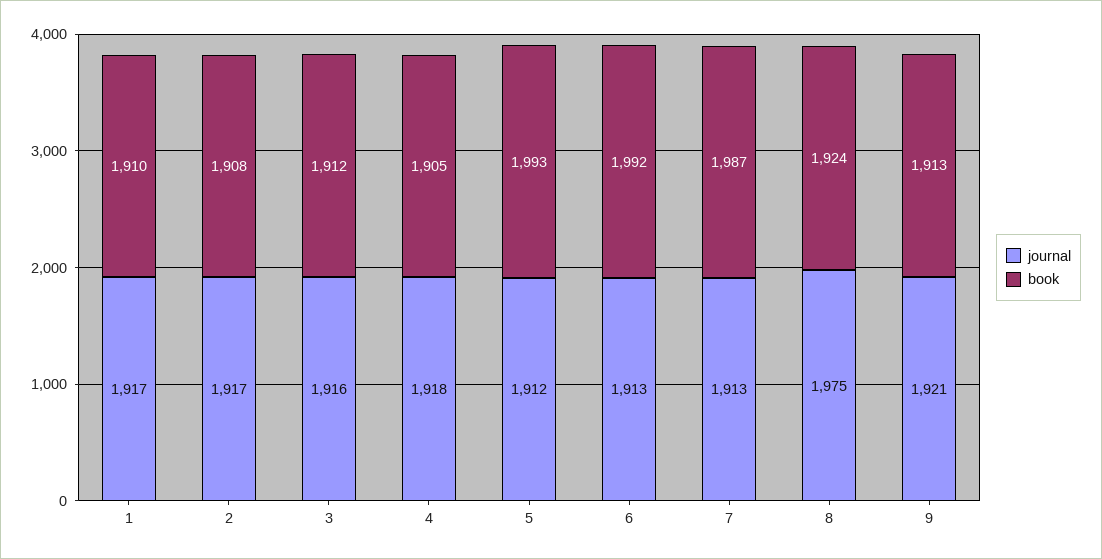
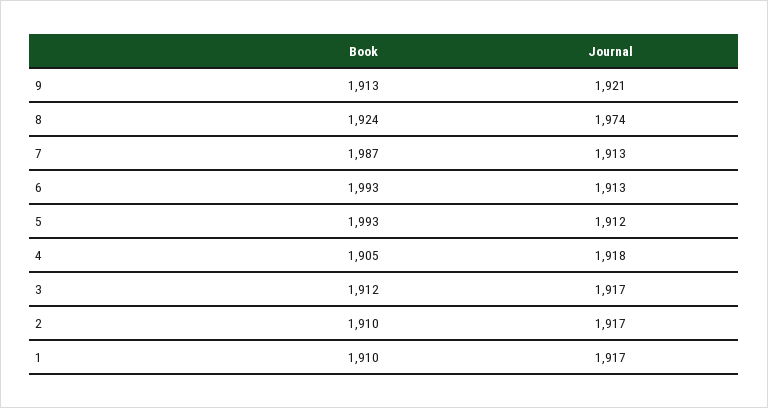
book, 2: 1908 -> 1910
journal, 3: 1916 -> 1917
book, 6: 1992 -> 1993
journal, 8: 1975 -> 1974

